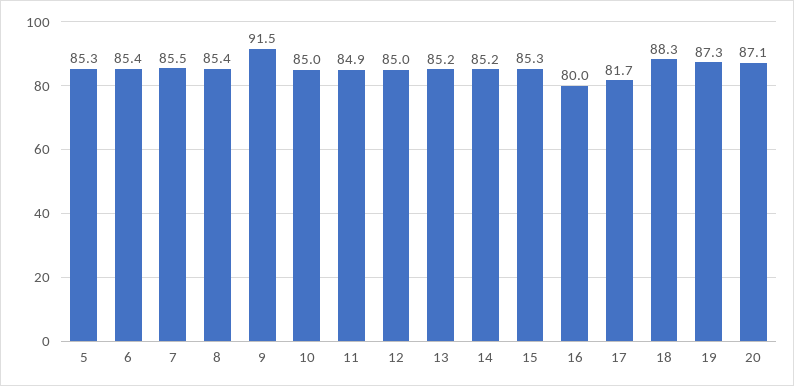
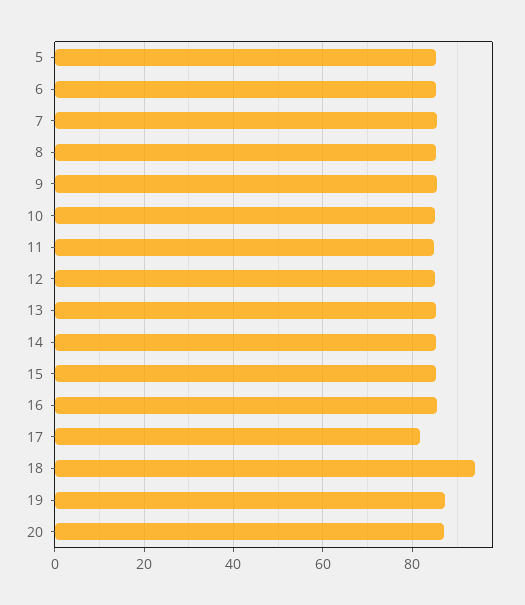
9: 91.5 -> 86
16: 80 -> 86
18: 88.3 -> 94

